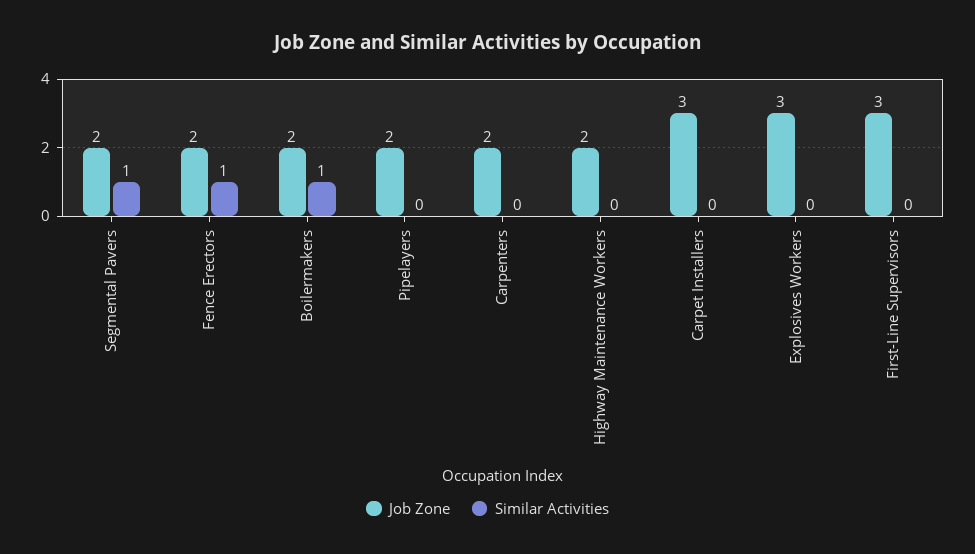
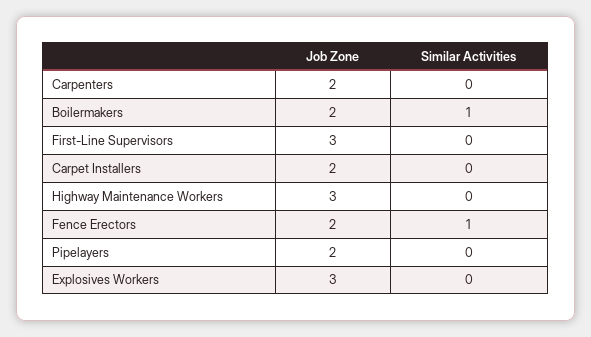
Job Zone, Segmental Pavers: 2 -> none
Similar Activities, Segmental Pavers: 1 -> none
Job Zone, Highway Maintenance Workers: 2 -> 3
Job Zone, Carpet Installers: 3 -> 2

